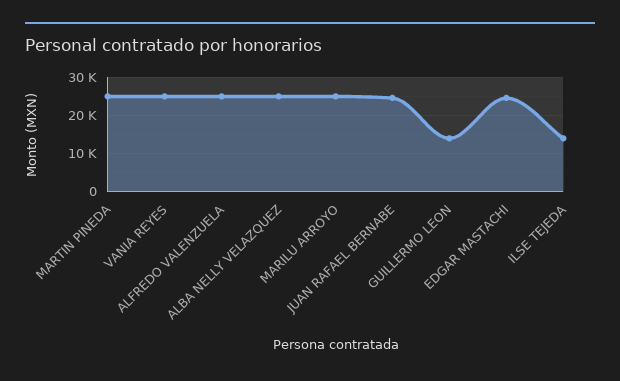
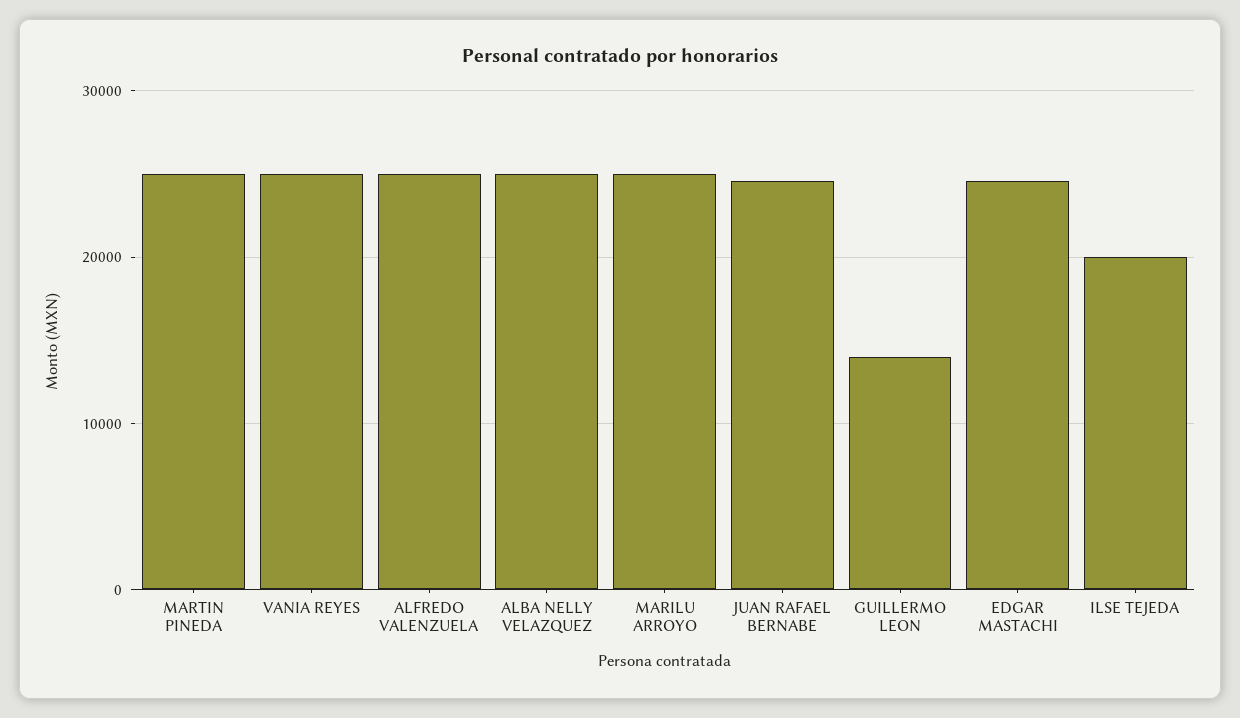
ILSE TEJEDA: 14000 -> 20000

